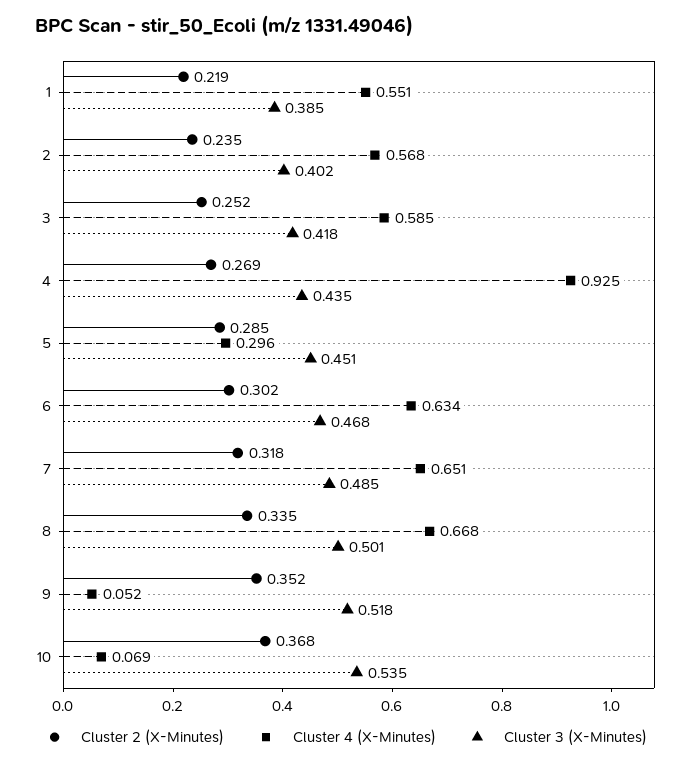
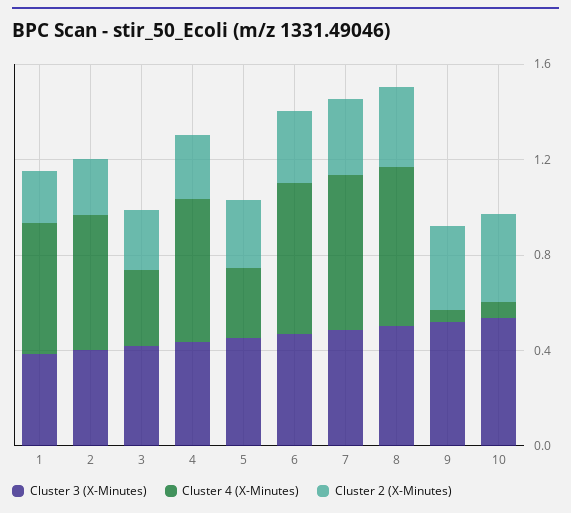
Cluster 4 (X-Minutes), 3: 0.585 -> 0.3
Cluster 4 (X-Minutes), 4: 0.925 -> 0.6

